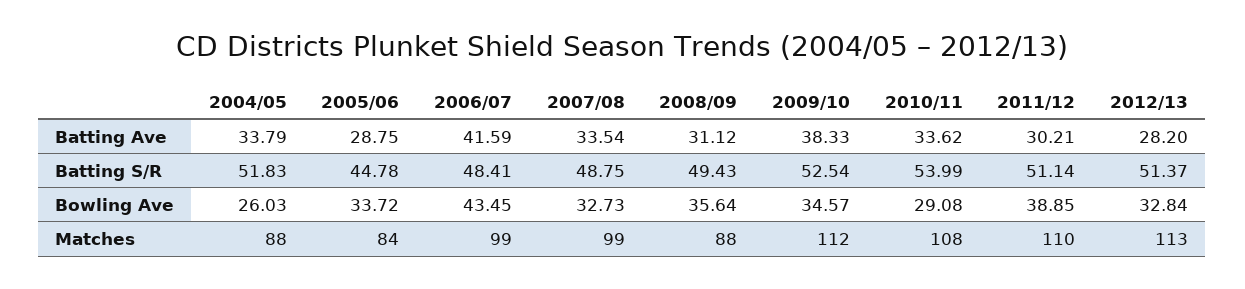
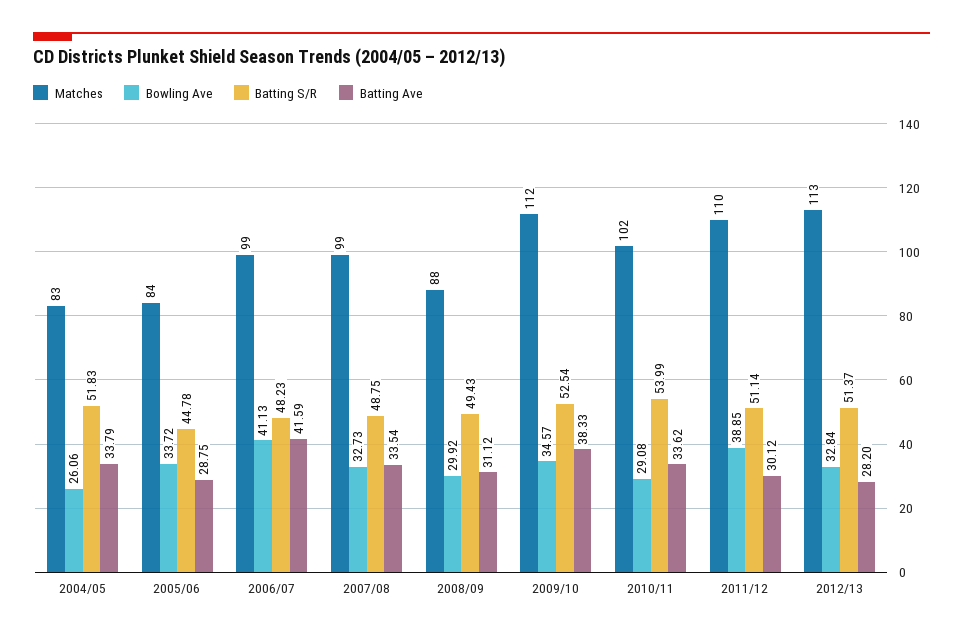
Batting Ave, 2011/12: 30.21 -> 30.12
Batting S/R, 2006/07: 48.41 -> 48.23
Bowling Ave, 2004/05: 26.03 -> 26.06
Bowling Ave, 2006/07: 43.45 -> 41.13
Bowling Ave, 2008/09: 35.64 -> 29.92
Matches, 2004/05: 88 -> 83
Matches, 2010/11: 108 -> 102

